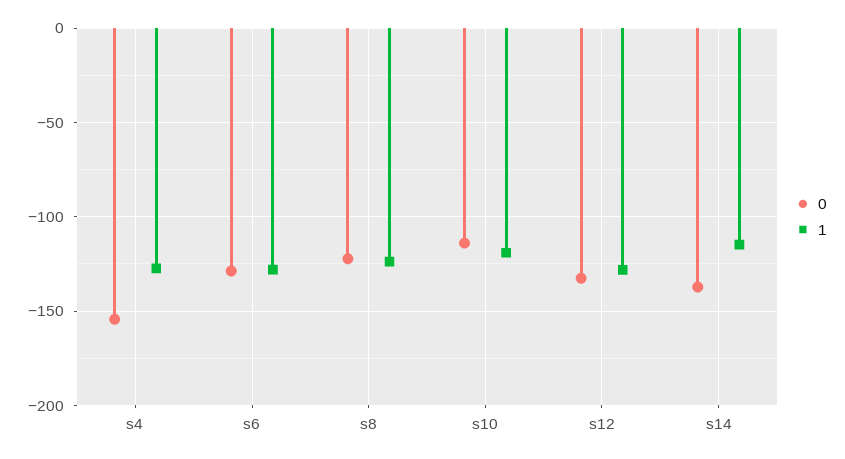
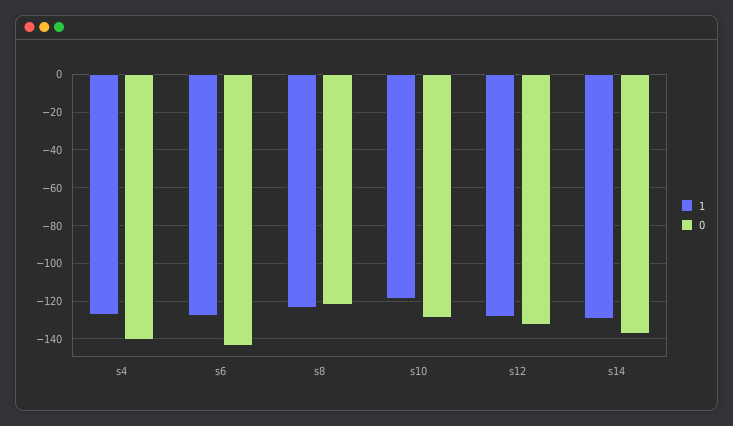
0, s4: -155 -> -140
0, s6: -130 -> -145
0, s10: -115 -> -130
1, s14: -115 -> -130

